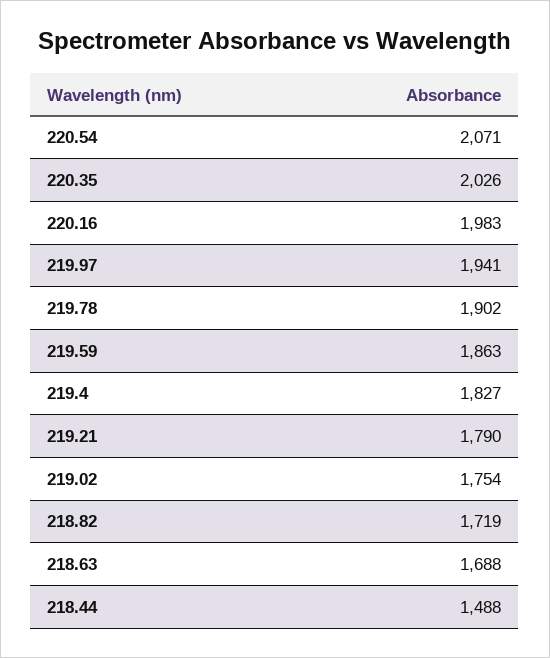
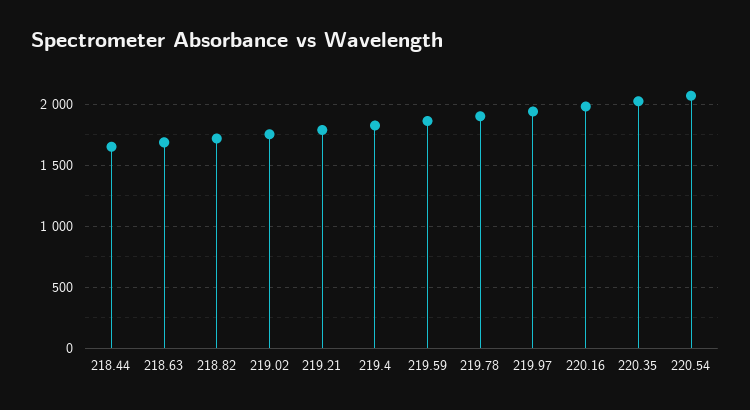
218.44: 1488 -> 1650

